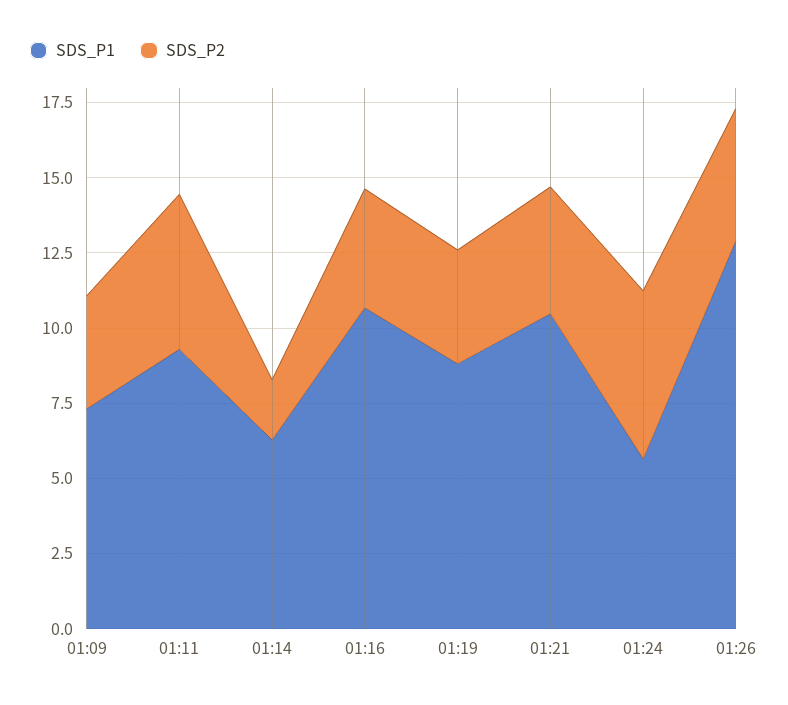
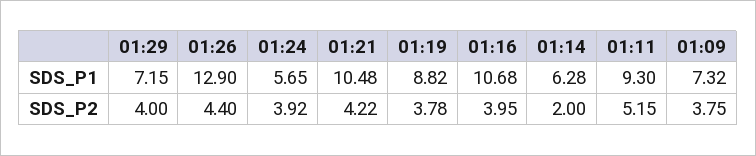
SDS_P2, 01:24: 5.5 -> 3.92
SDS_P1, 01:29: none -> 7.15
SDS_P2, 01:29: none -> 4

